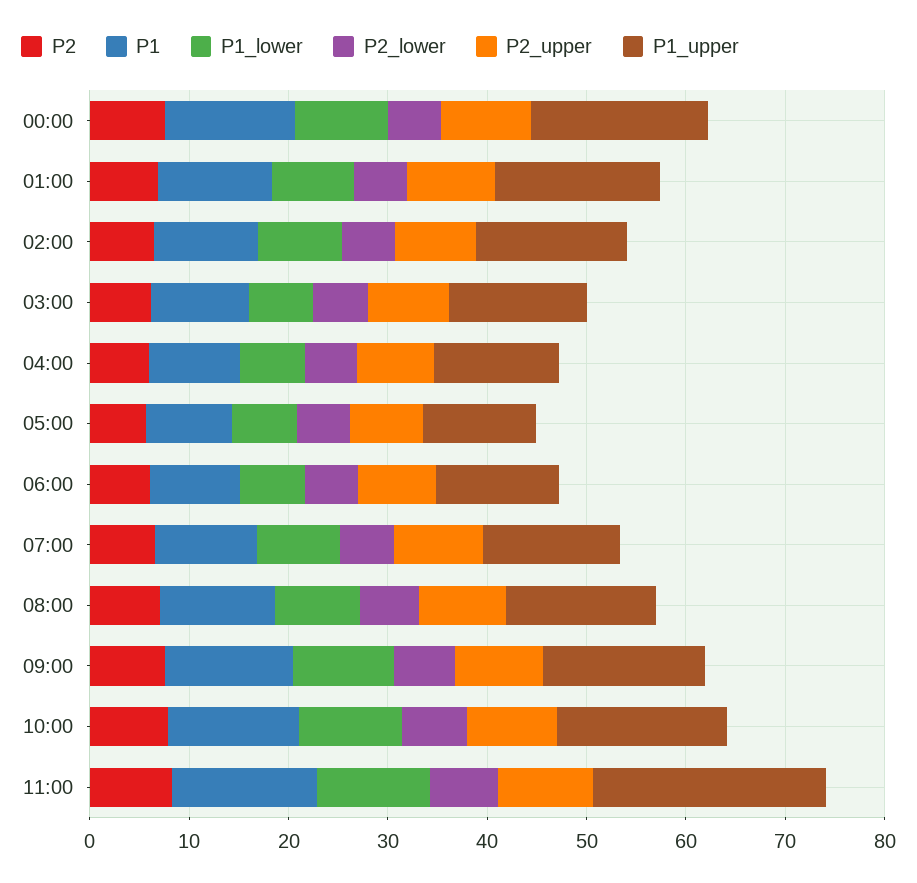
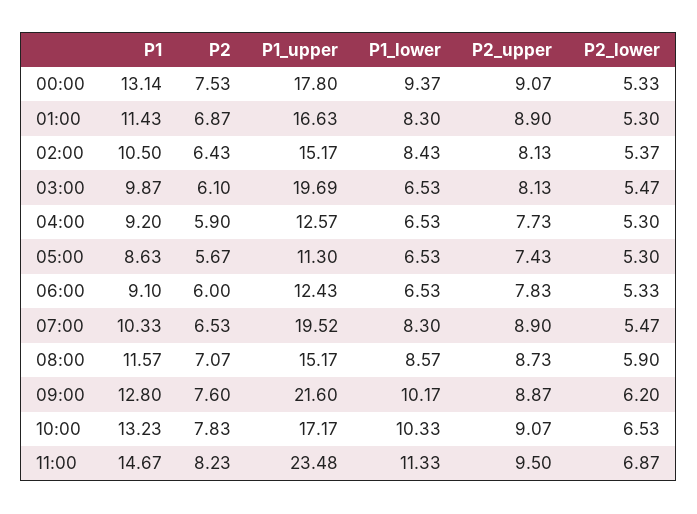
P1_upper, 03:00: 14 -> 19.69
P1_upper, 07:00: 14 -> 19.52
P1_upper, 09:00: 16 -> 21.6

